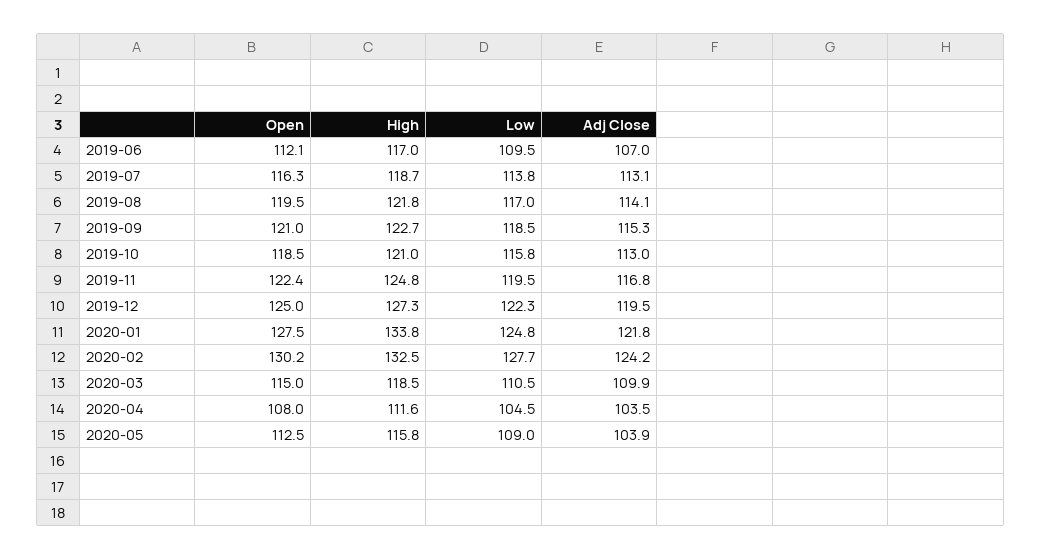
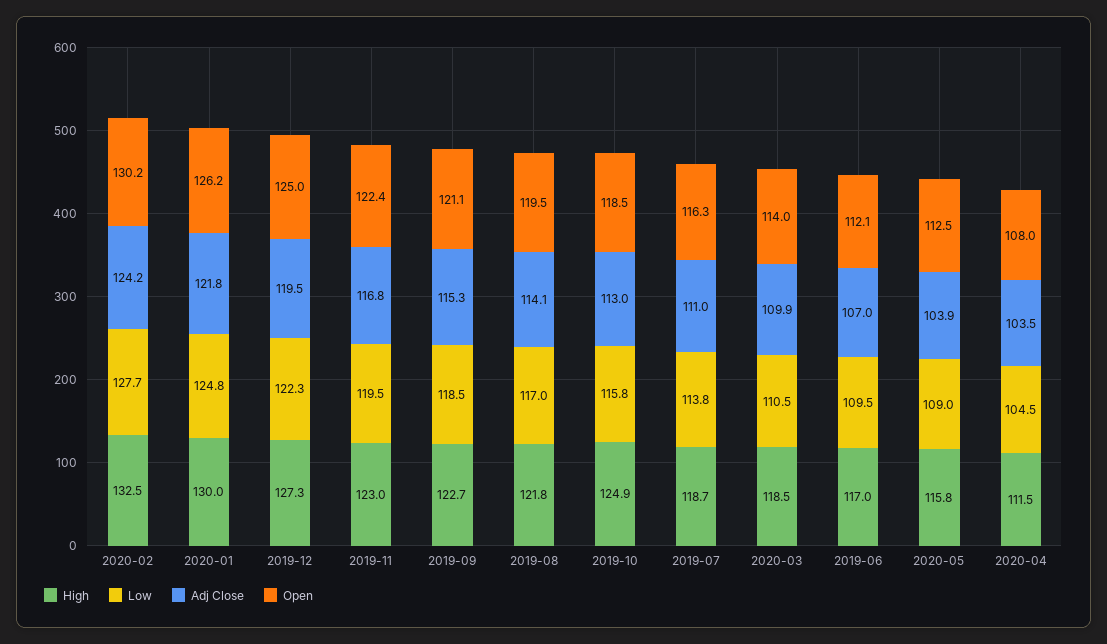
Adj Close, 2019-07: 113.1 -> 111
Open, 2019-09: 121 -> 121.1
High, 2019-10: 121 -> 124.9
High, 2019-11: 124.8 -> 123
Open, 2020-01: 127.5 -> 126.2
High, 2020-01: 133.8 -> 130
Open, 2020-03: 115 -> 114
High, 2020-04: 111.6 -> 111.5

